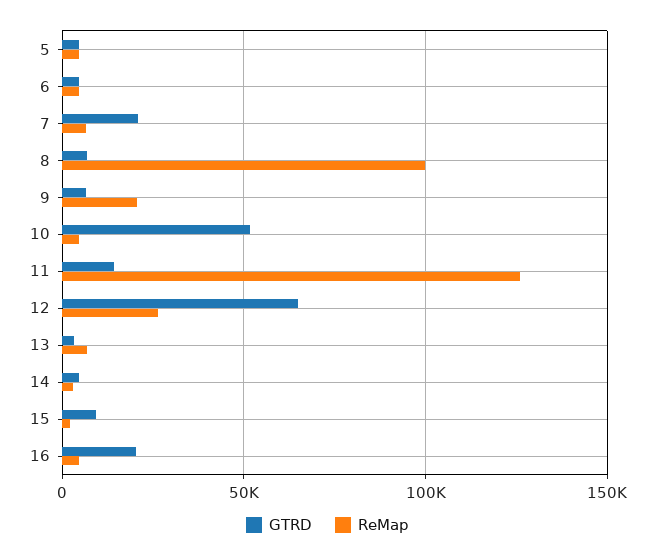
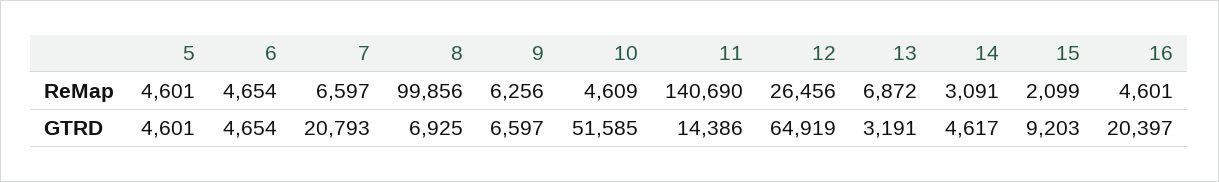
ReMap, 9: 20000 -> 6256
ReMap, 11: 125000 -> 140690

